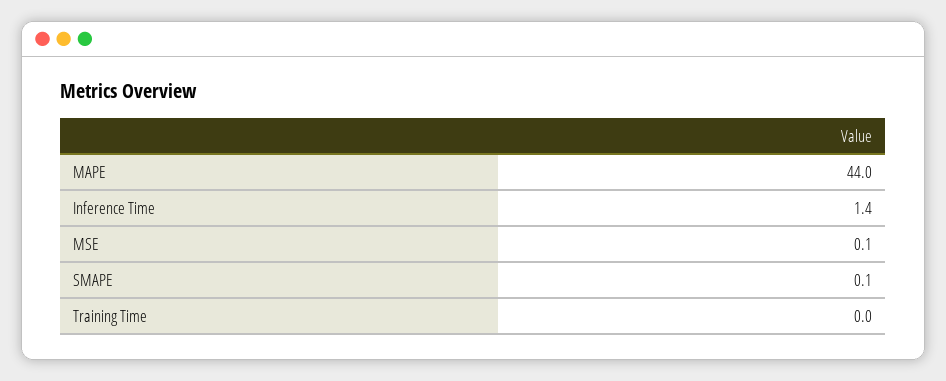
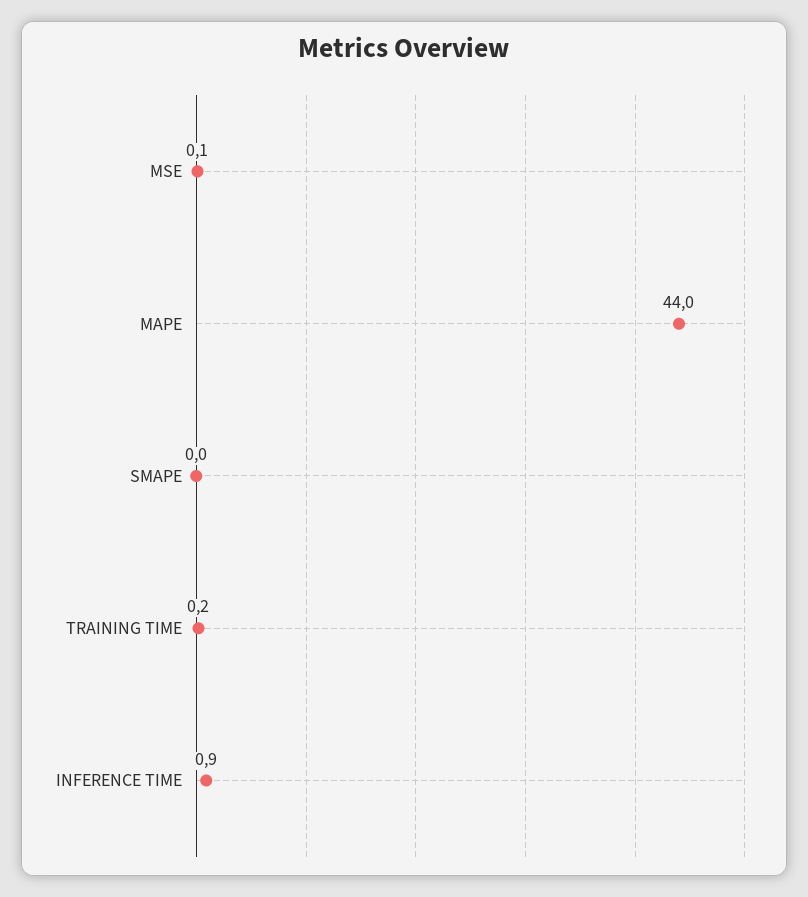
Inference Time: 1.4 -> 0.9
SMAPE: 0.1 -> 0
Training Time: 0 -> 0.2

